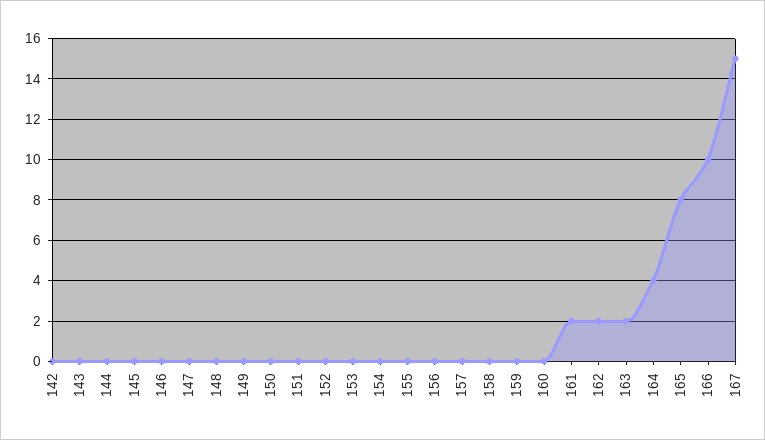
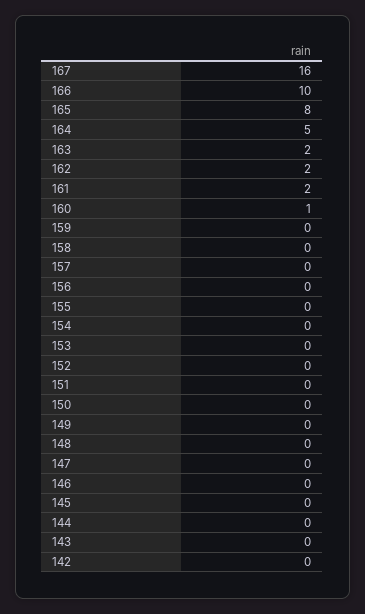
160: 0 -> 1
164: 4 -> 5
167: 15 -> 16

